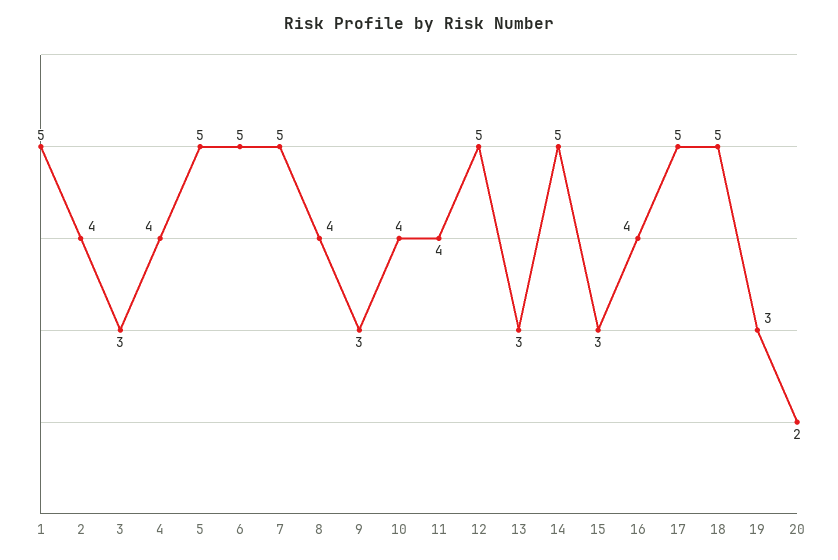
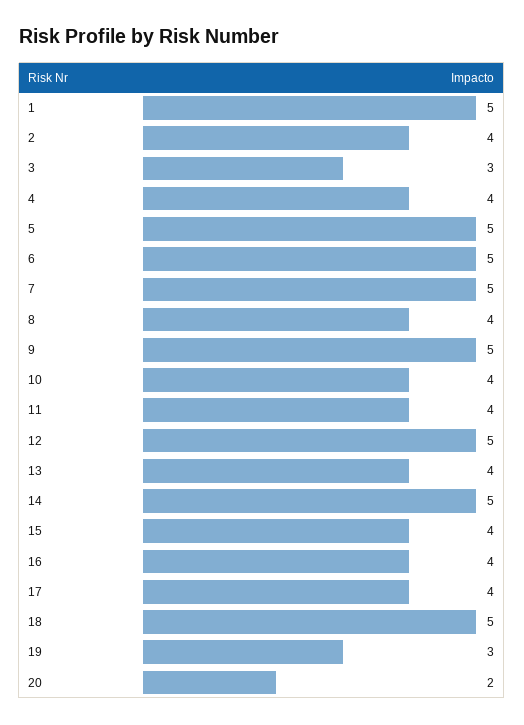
9: 3 -> 5
13: 3 -> 4
15: 3 -> 4
17: 5 -> 4

